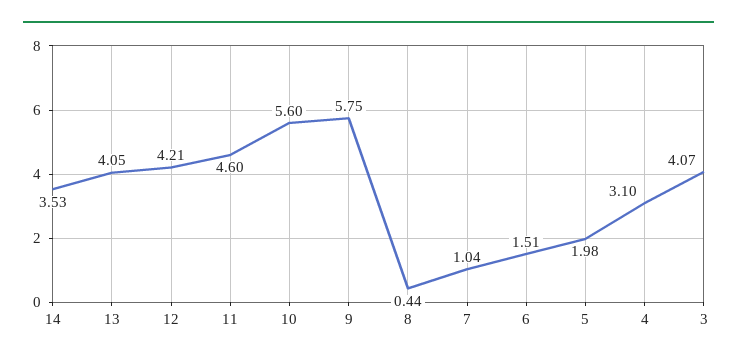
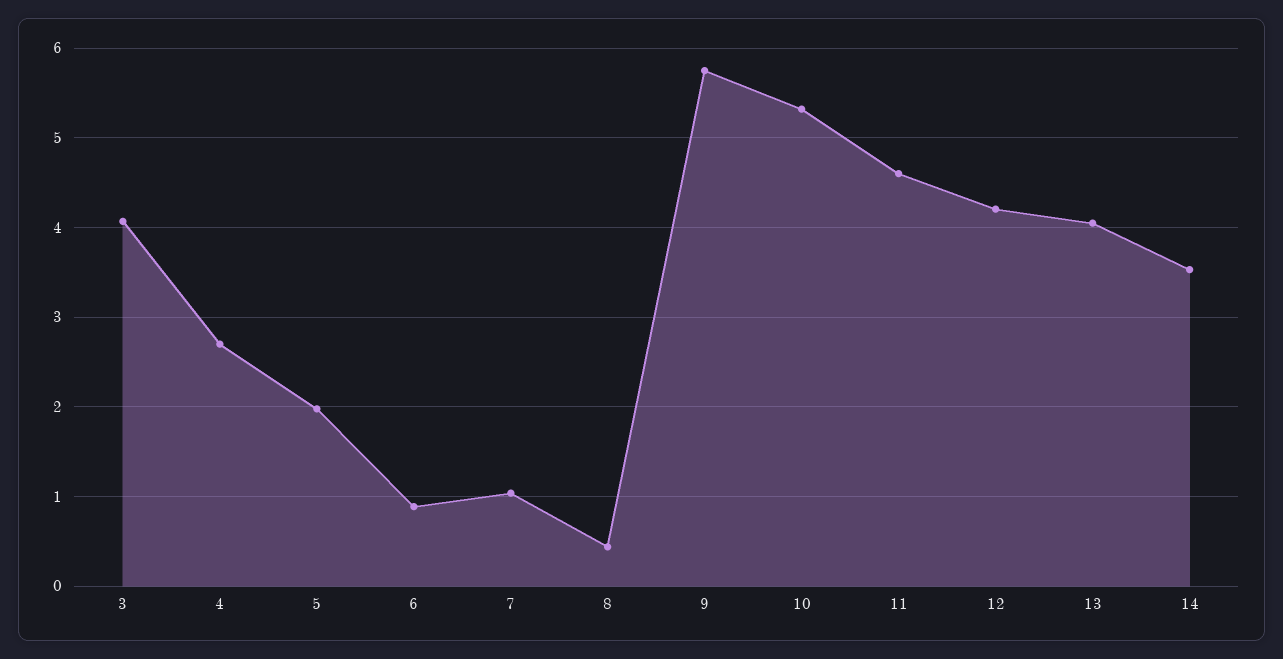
10: 5.6 -> 5.3
6: 1.51 -> 0.9
4: 3.1 -> 2.7

